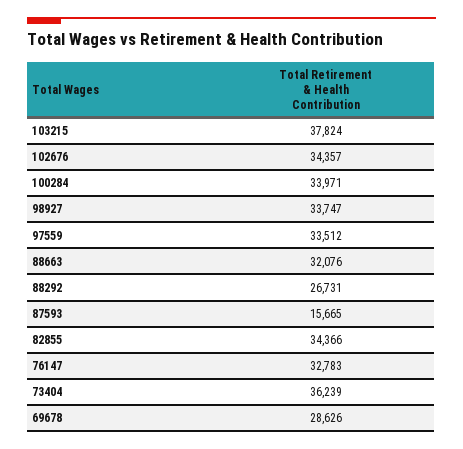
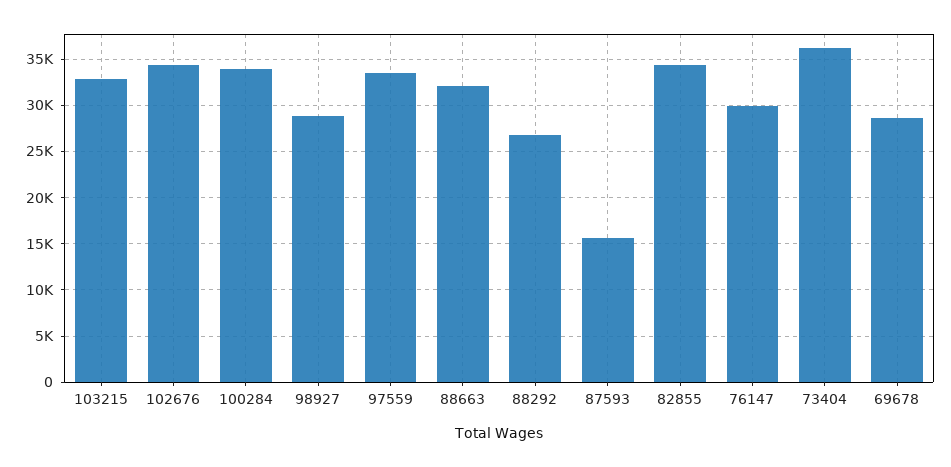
103215: 37824 -> 33000
98927: 33747 -> 29000
76147: 32783 -> 30000

